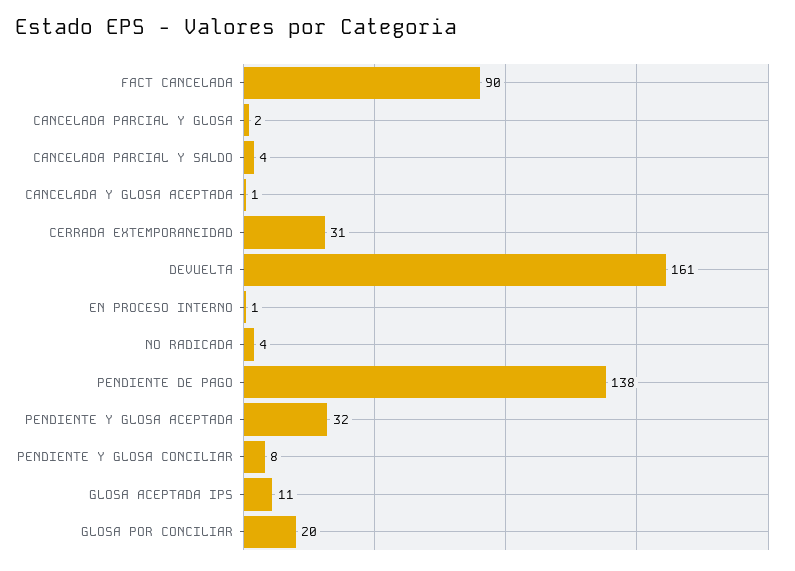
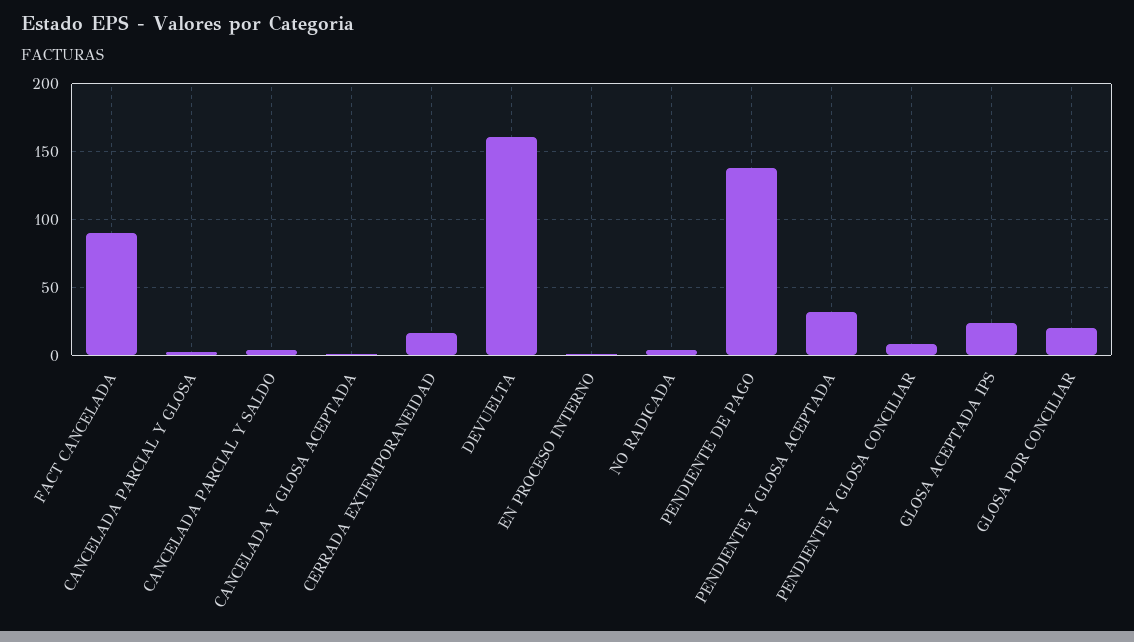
CERRADA EXTEMPORANEIDAD: 31 -> 15
GLOSA ACEPTADA IPS: 11 -> 25

